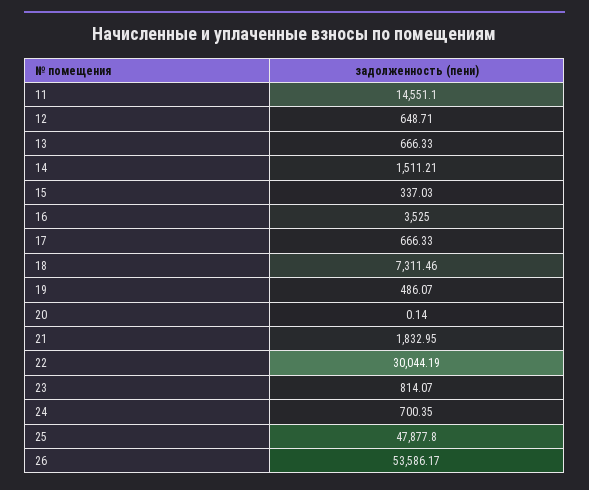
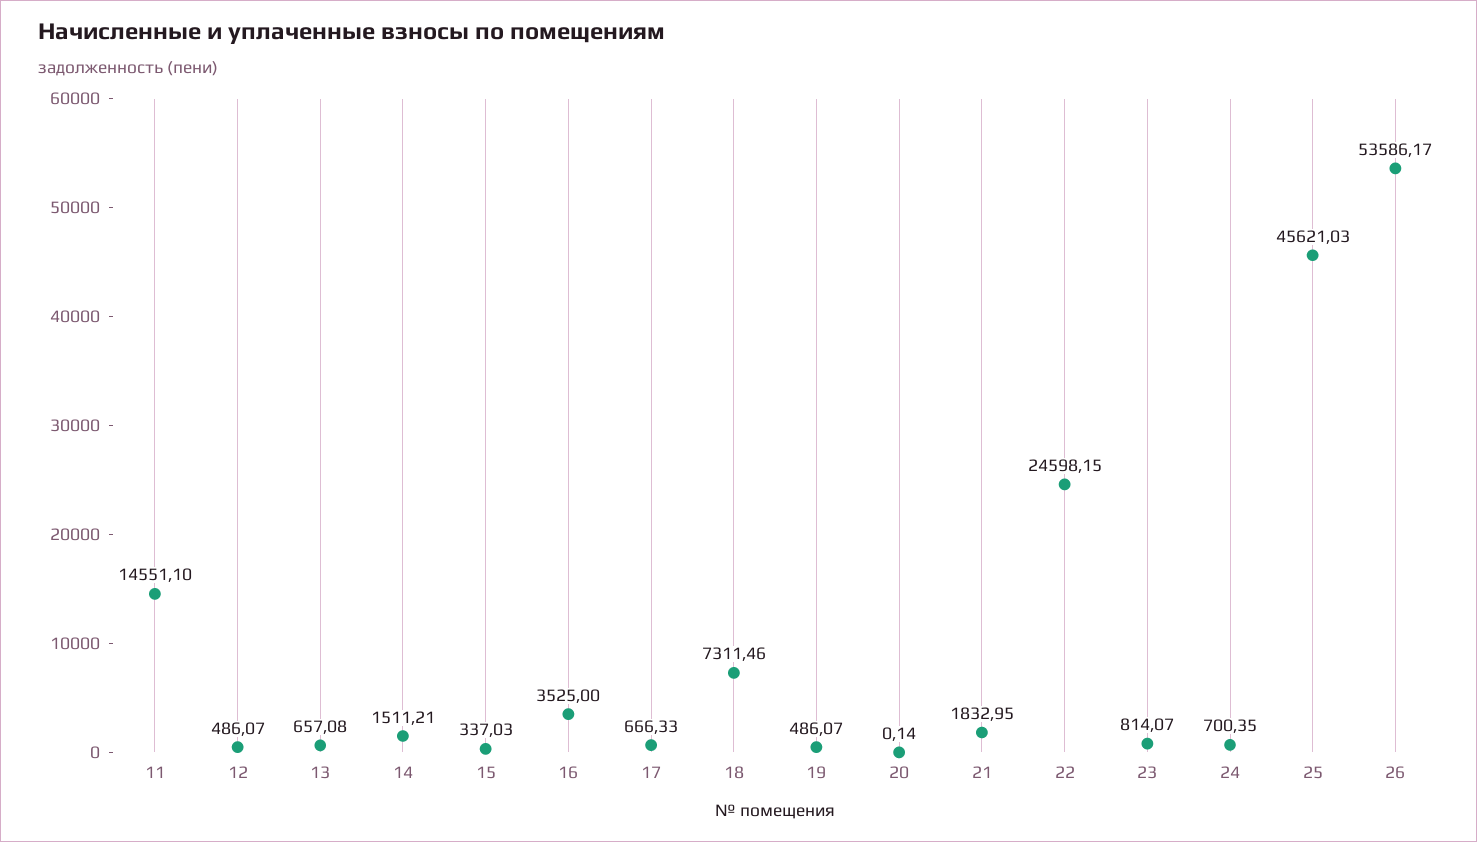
12: 648.71 -> 486.07
13: 666.33 -> 657.08
22: 30044.19 -> 24598.15
25: 47877.8 -> 45621.03

